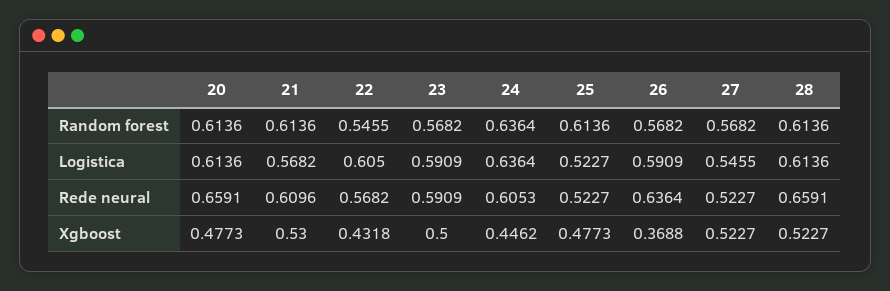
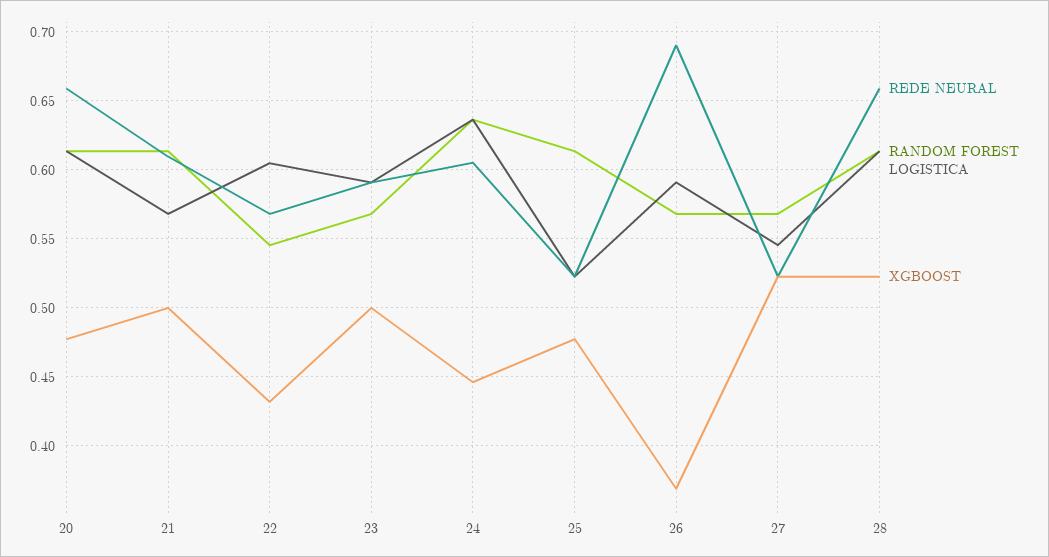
Rede neural, 26: 0.6364 -> 0.69
Xgboost, 21: 0.53 -> 0.5

